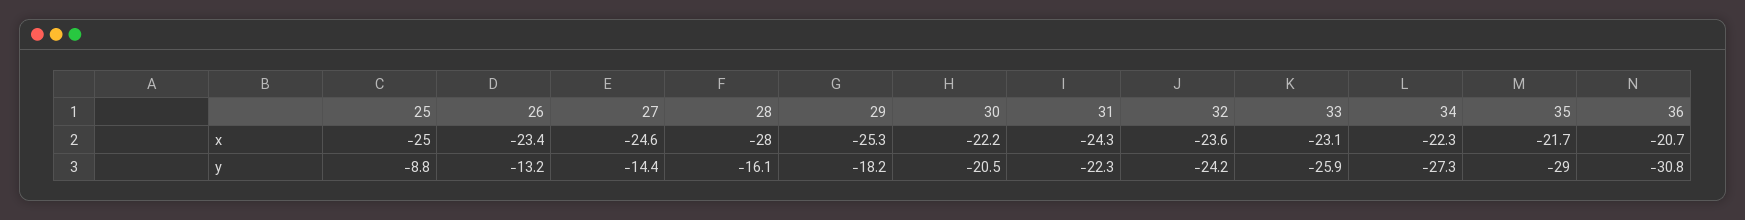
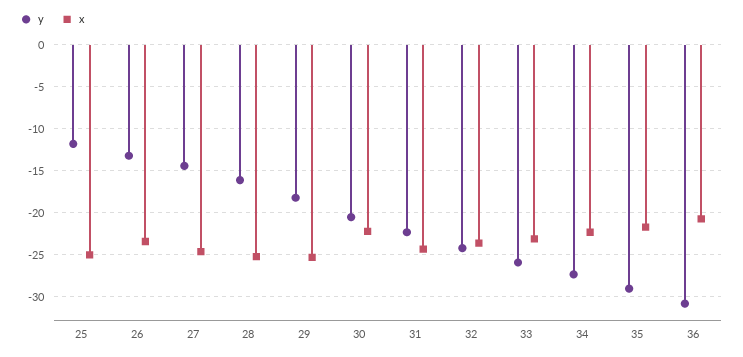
x, 28: -28 -> -25
y, 25: -8.8 -> -12

